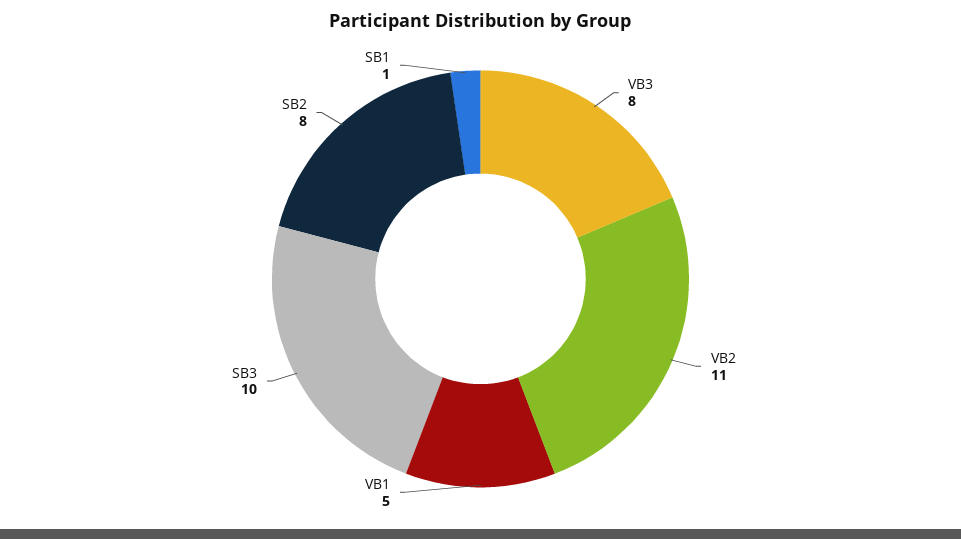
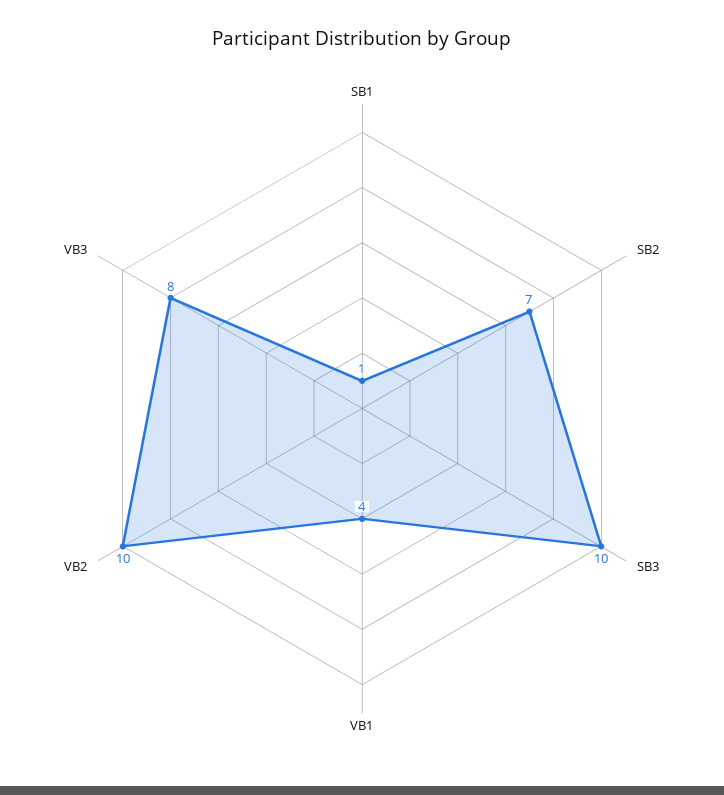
VB2: 11 -> 10
VB1: 5 -> 4
SB2: 8 -> 7

